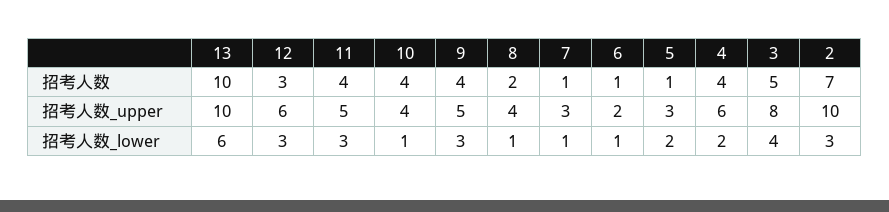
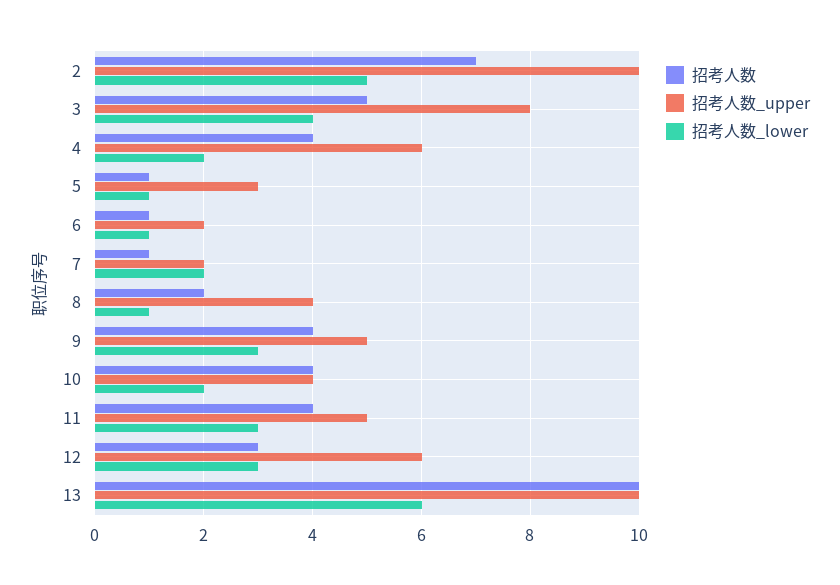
招考人数_upper, 7: 3 -> 2
招考人数_lower, 10: 1 -> 2
招考人数_lower, 7: 1 -> 2
招考人数_lower, 5: 2 -> 1
招考人数_lower, 2: 3 -> 5

